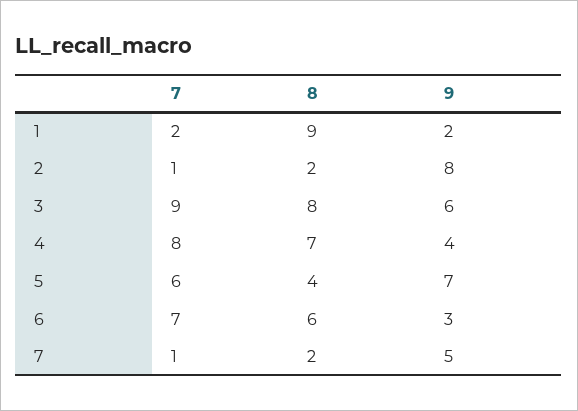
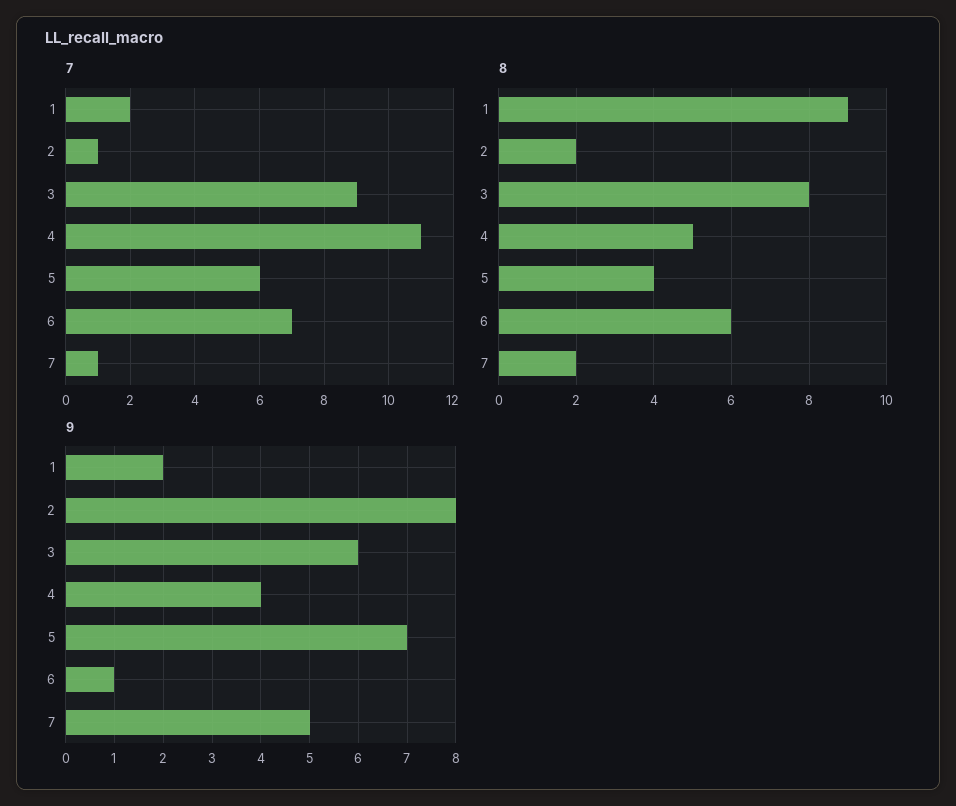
7, 4: 8 -> 11
8, 4: 7 -> 5
9, 6: 3 -> 1

